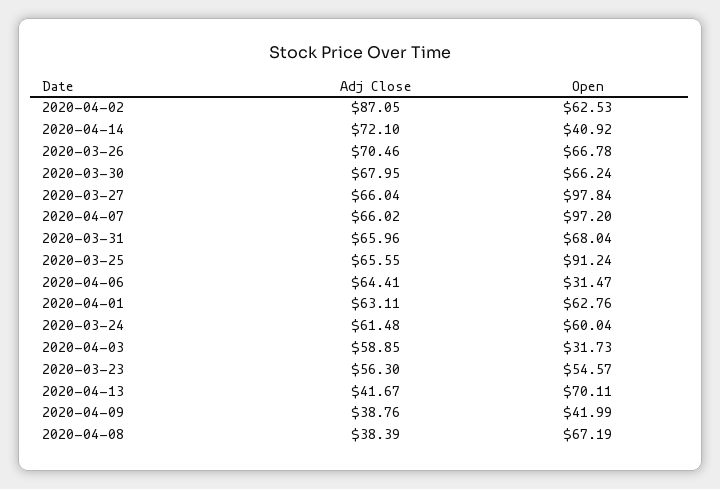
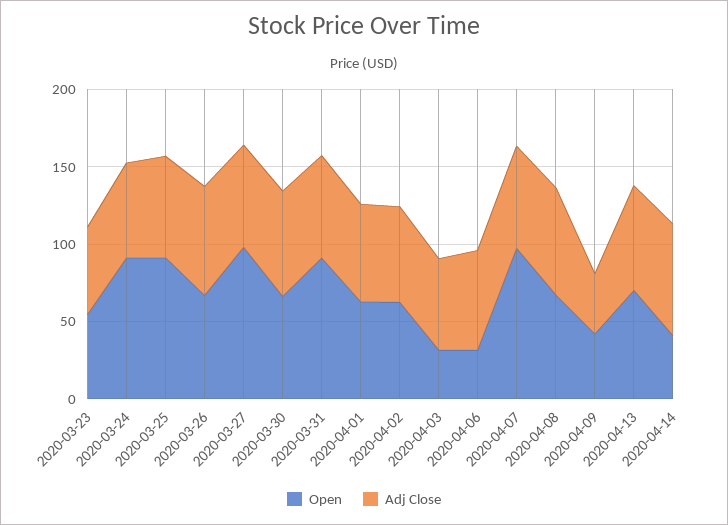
Adj Close, 2020-04-02: 87.05 -> 60
Open, 2020-03-31: 68.04 -> 90
Open, 2020-03-24: 60.04 -> 90
Adj Close, 2020-04-13: 41.67 -> 70
Adj Close, 2020-04-08: 38.39 -> 70

